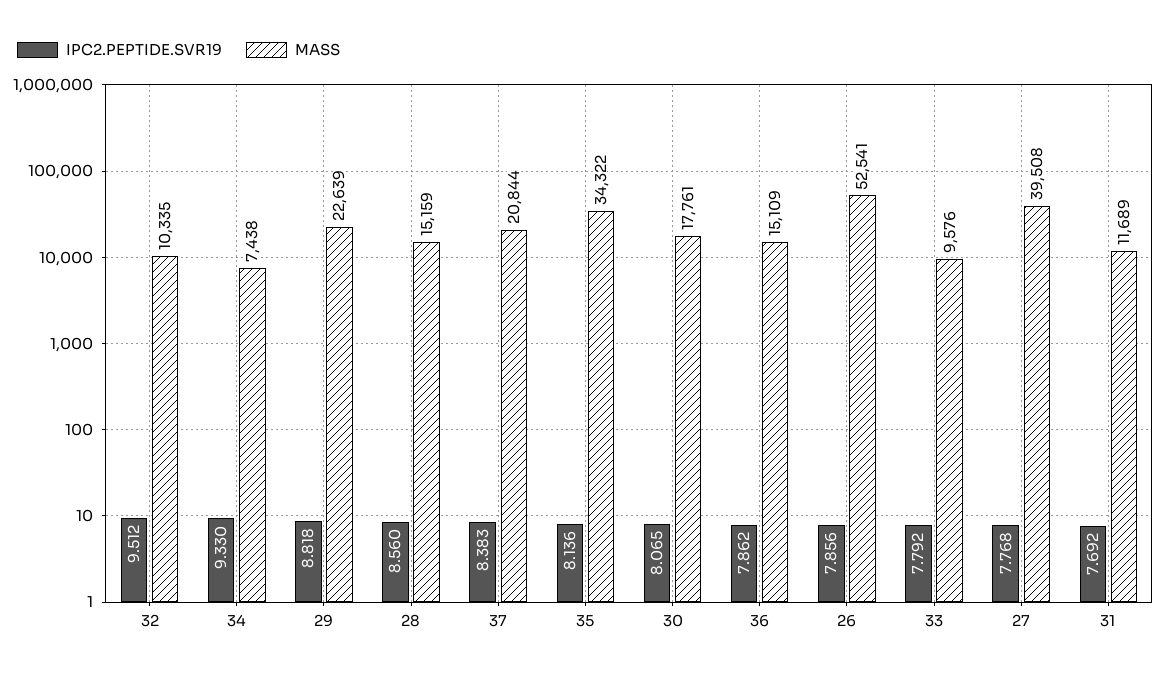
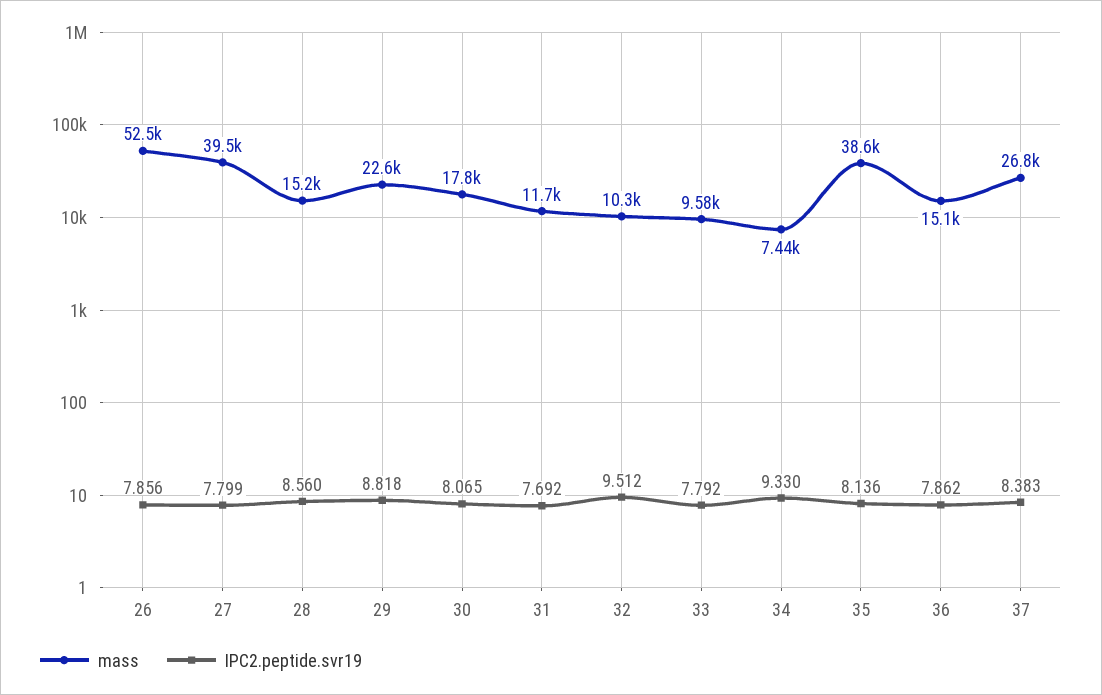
MASS, 37: 20844 -> 26800
MASS, 35: 34322 -> 38600
IPC2.PEPTIDE.SVR19, 27: 7.768 -> 7.799

